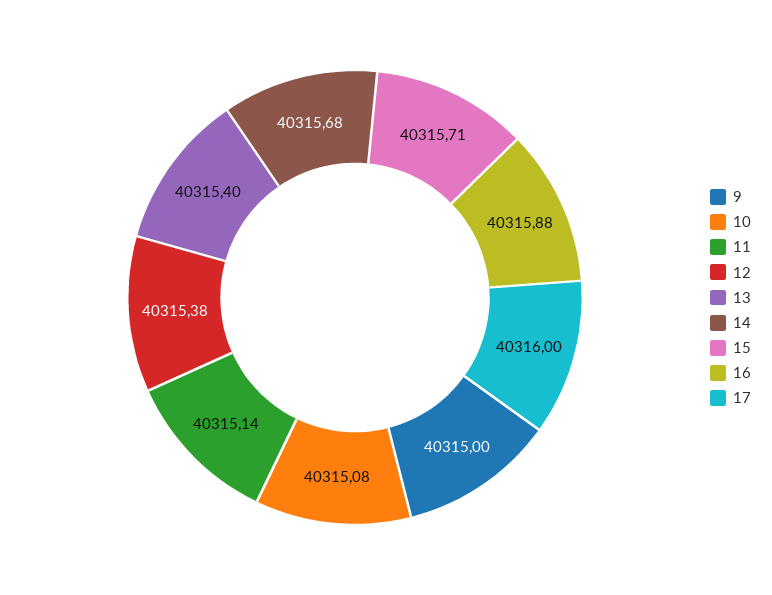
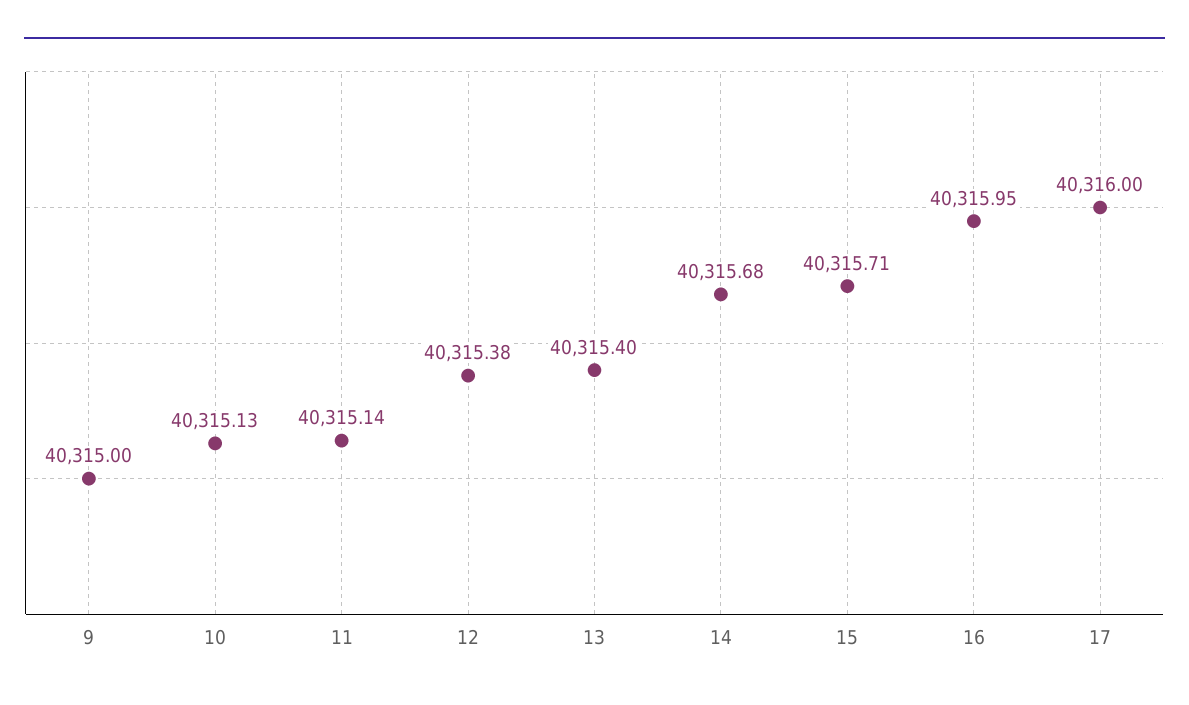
10: 40315.08 -> 40315.13
16: 40315.88 -> 40315.95

